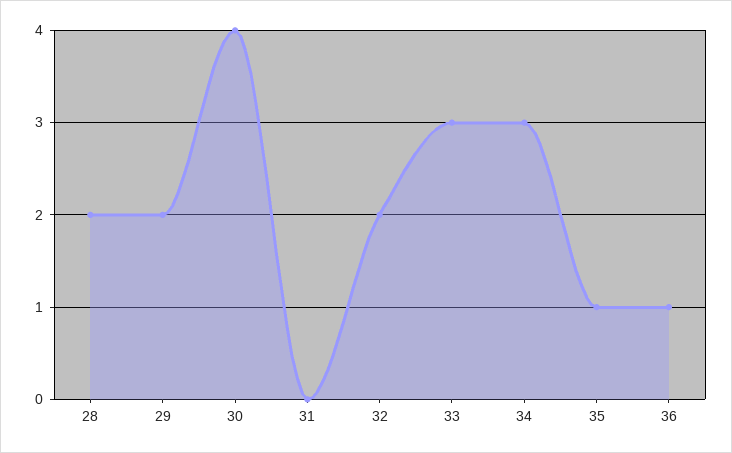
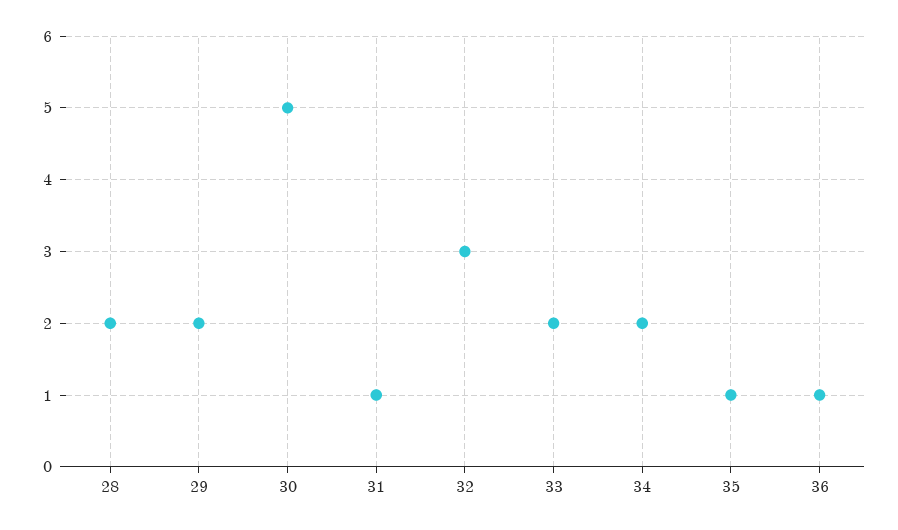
30: 4 -> 5
31: 0 -> 1
32: 2 -> 3
33: 3 -> 2
34: 3 -> 2

